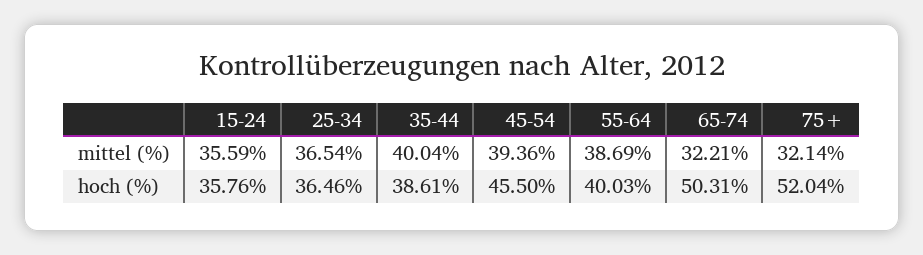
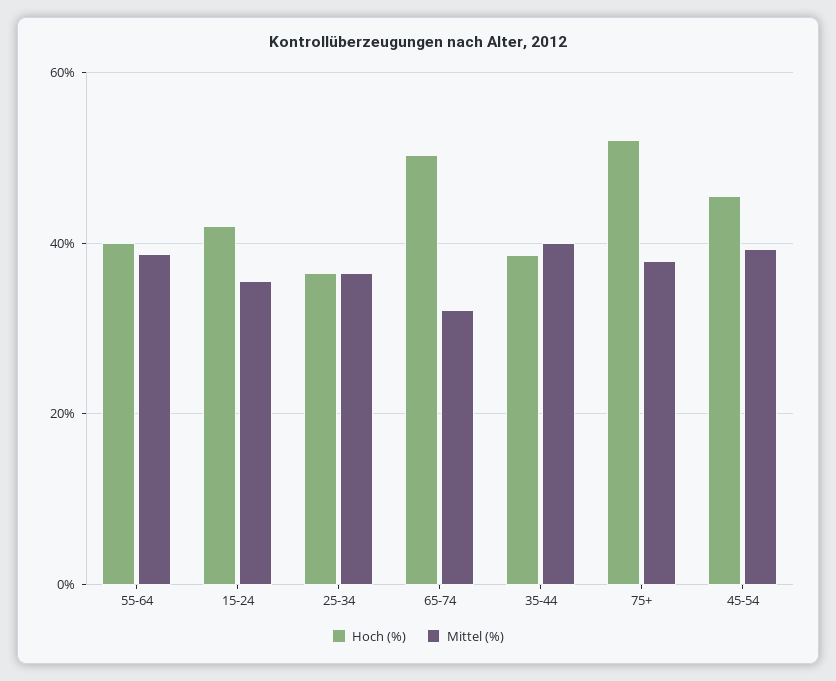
mittel (%), 75+: 32.14 -> 38
hoch (%), 15-24: 35.76 -> 42

